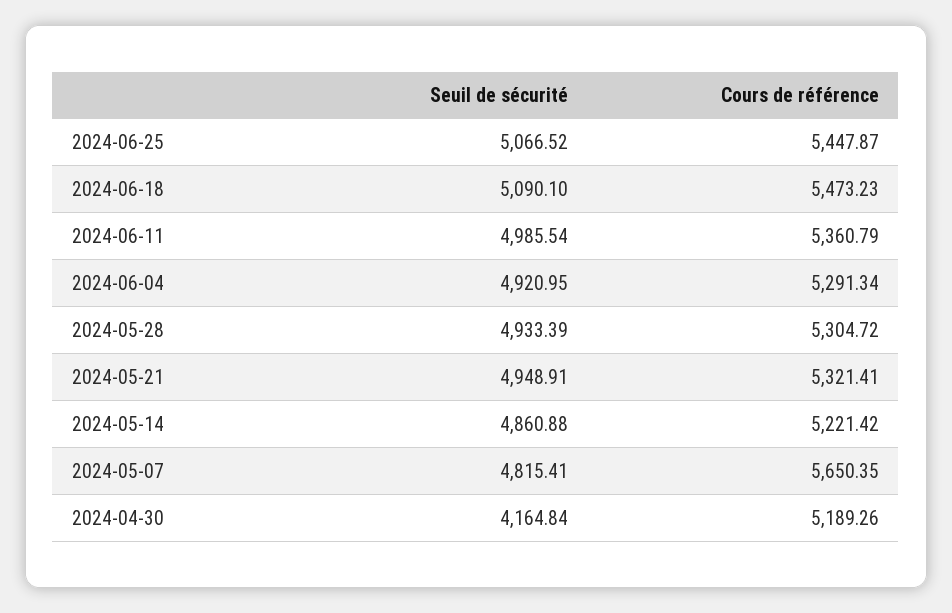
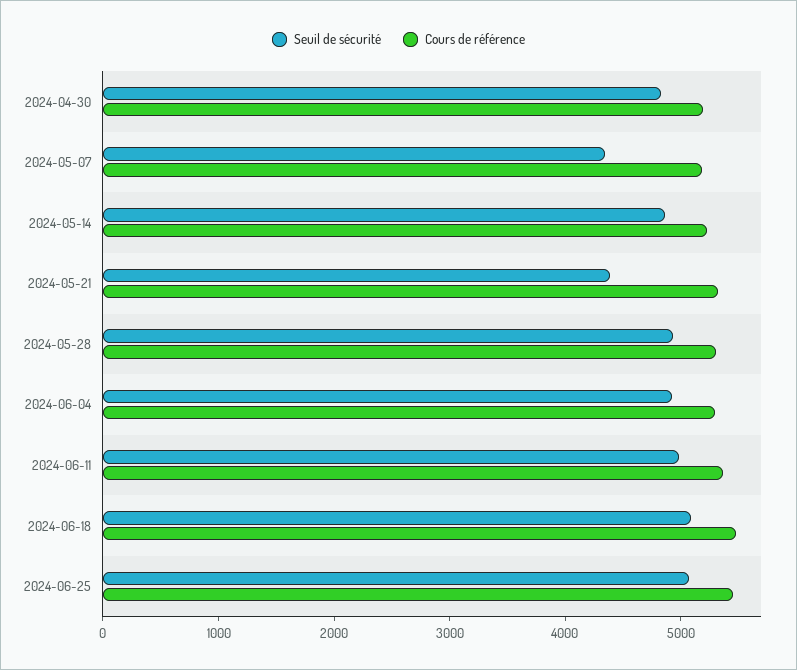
Seuil de sécurité, 2024-05-21: 4948.91 -> 4400
Seuil de sécurité, 2024-05-07: 4815.41 -> 4400
Cours de référence, 2024-05-07: 5650.35 -> 5200
Seuil de sécurité, 2024-04-30: 4164.84 -> 4800

